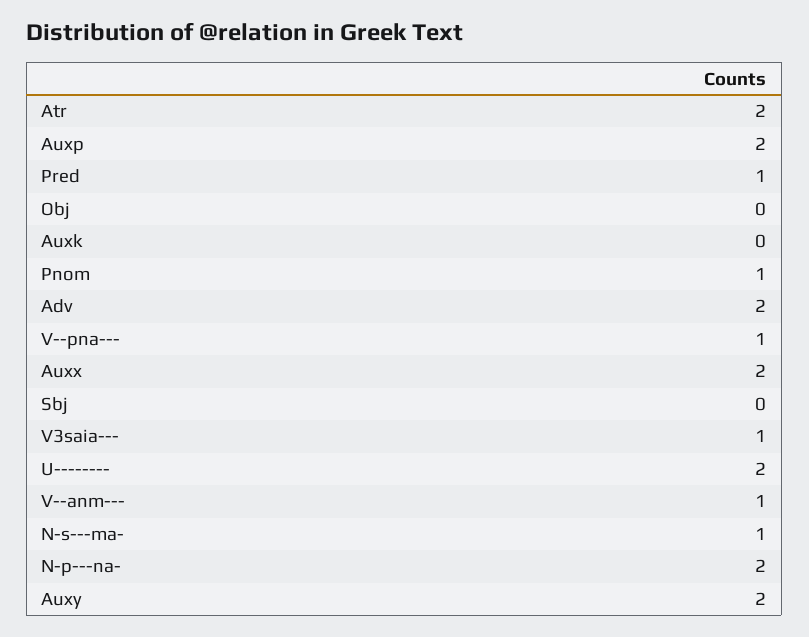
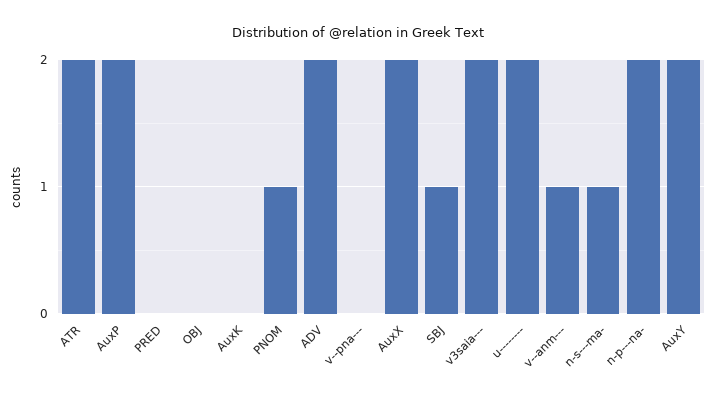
Pred: 1 -> 0
V--pna---: 1 -> 0
Sbj: 0 -> 1
V3saia---: 1 -> 2

